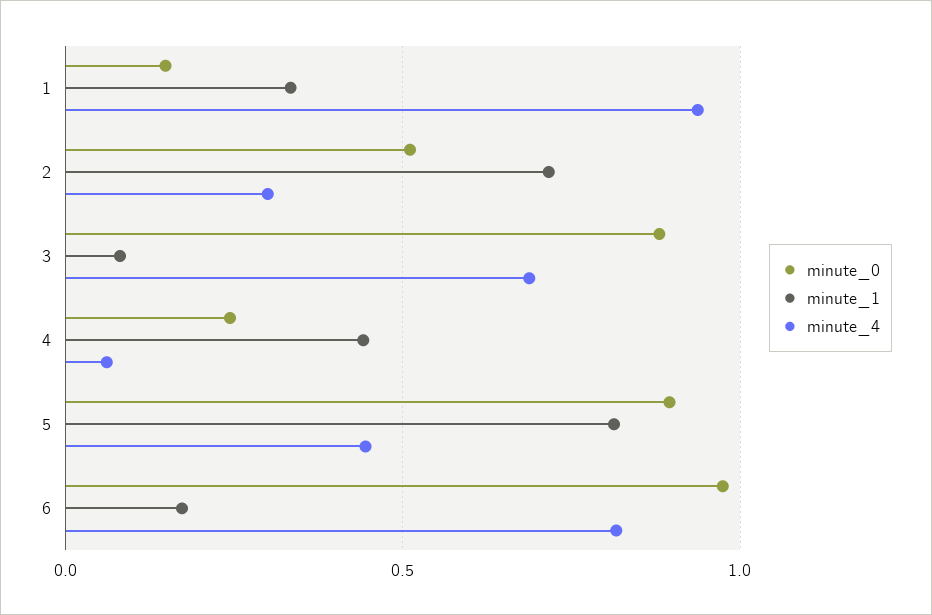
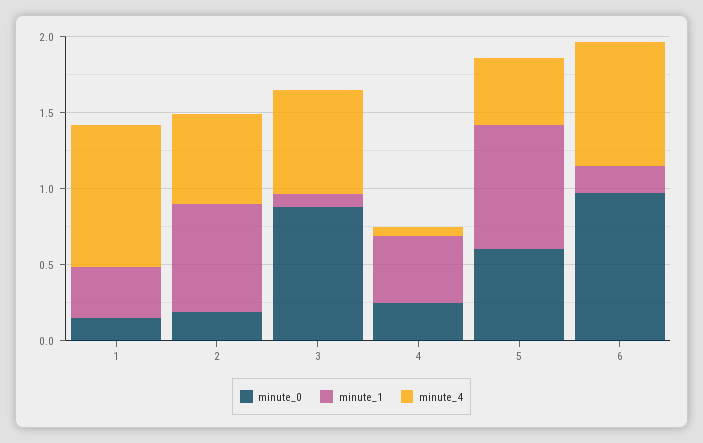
minute_0, 2: 0.5 -> 0.2
minute_4, 2: 0.3 -> 0.6
minute_0, 5: 0.9 -> 0.6

